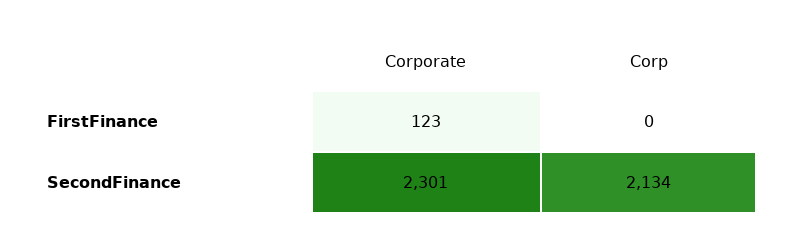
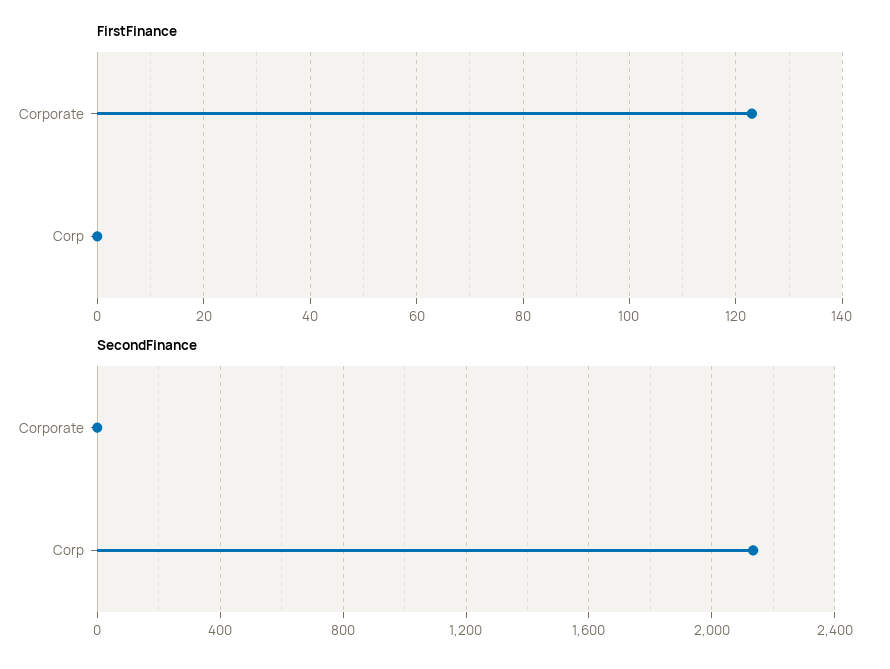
SecondFinance, Corporate: 2301 -> 0

